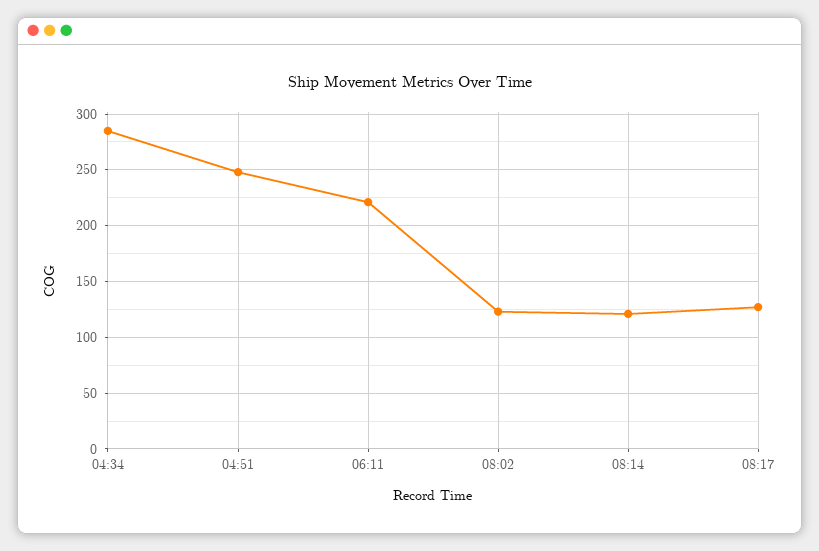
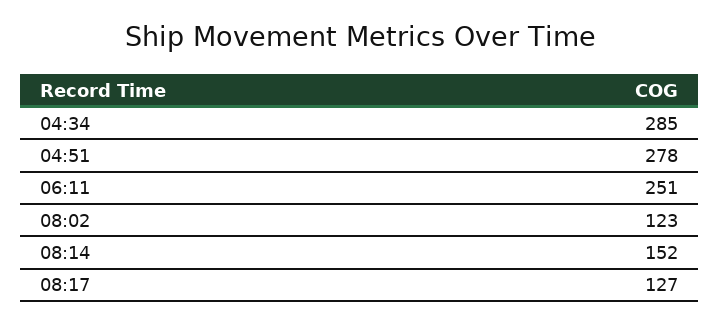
04:51: 250 -> 278
06:11: 220 -> 251
08:14: 120 -> 152

